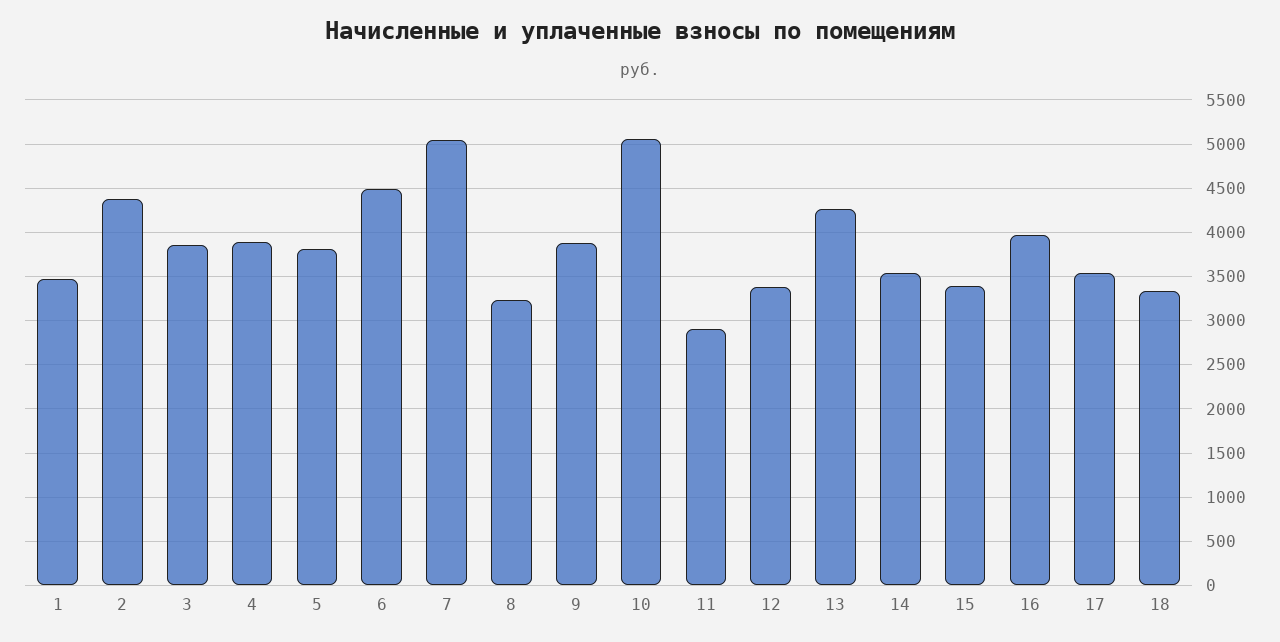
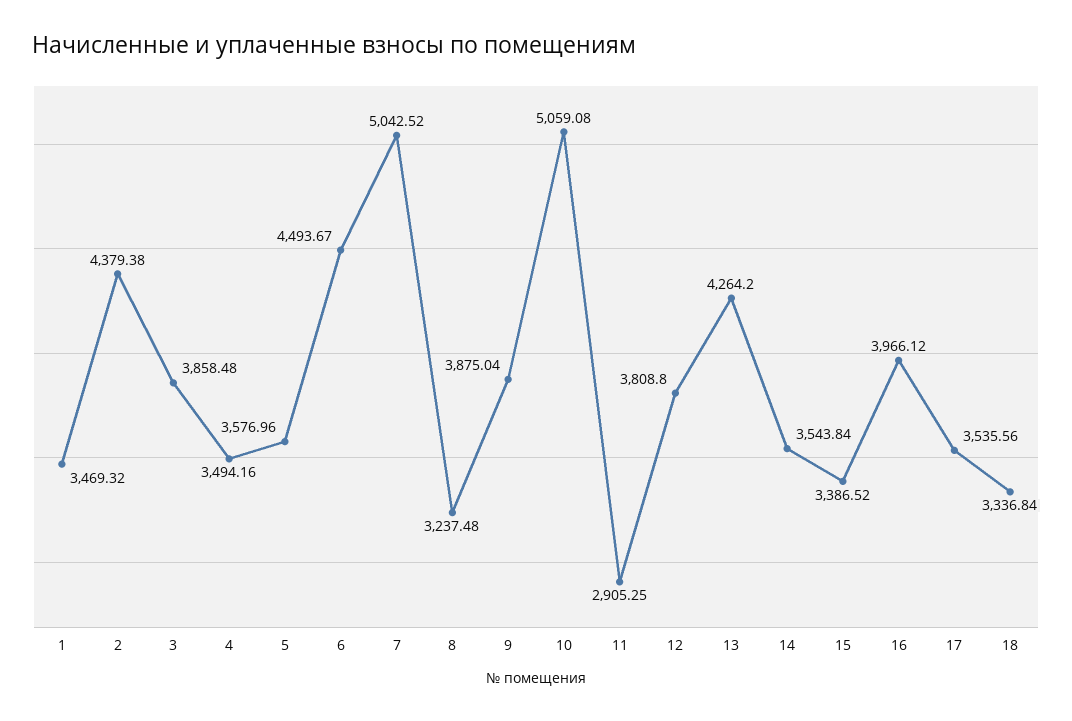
4: 3900 -> 3494.16
5: 3800 -> 3576.96
12: 3400 -> 3808.8

